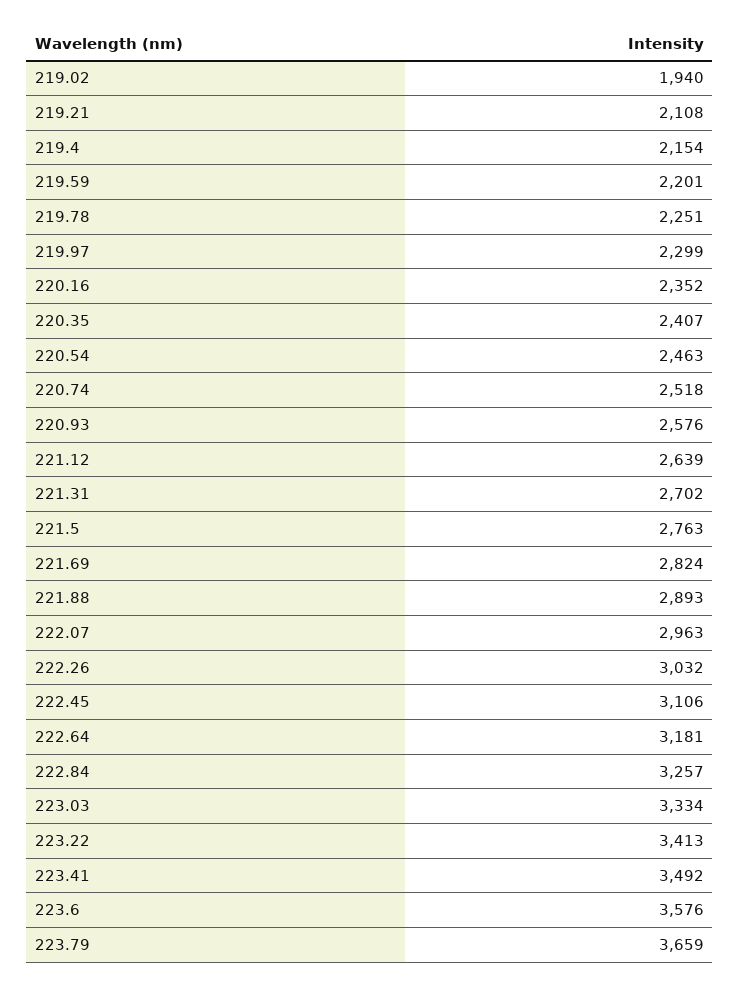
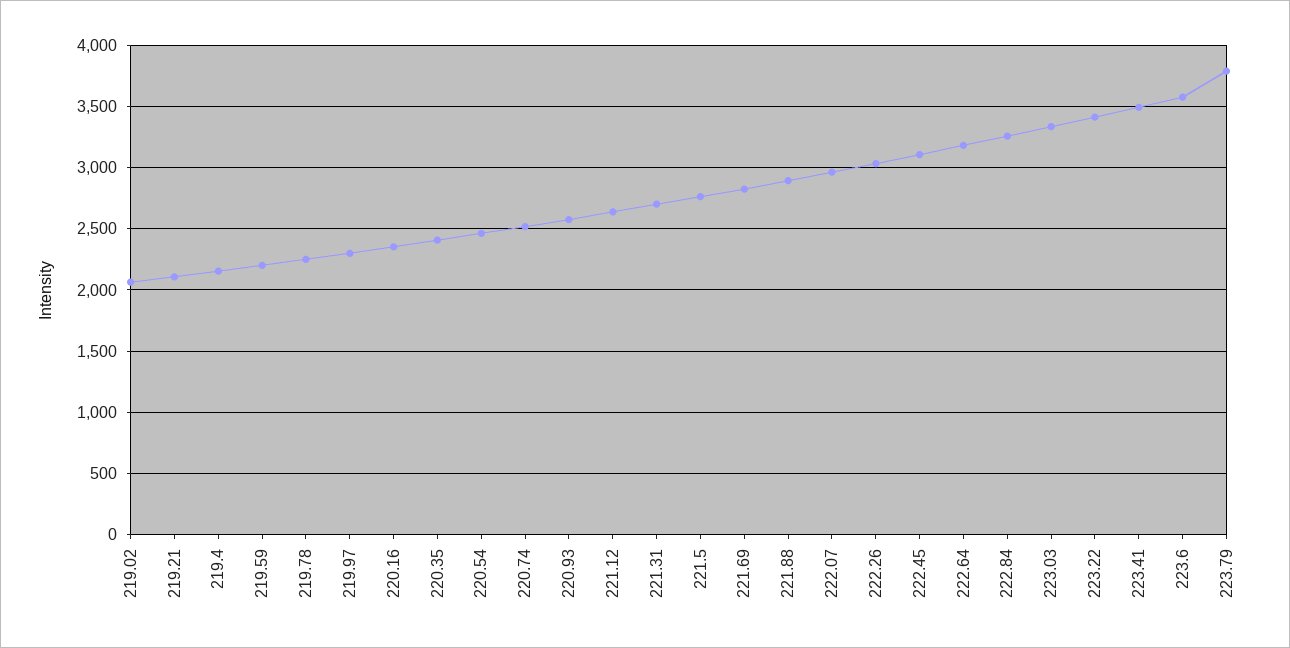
219.02: 1940 -> 2050
223.79: 3659 -> 3800

